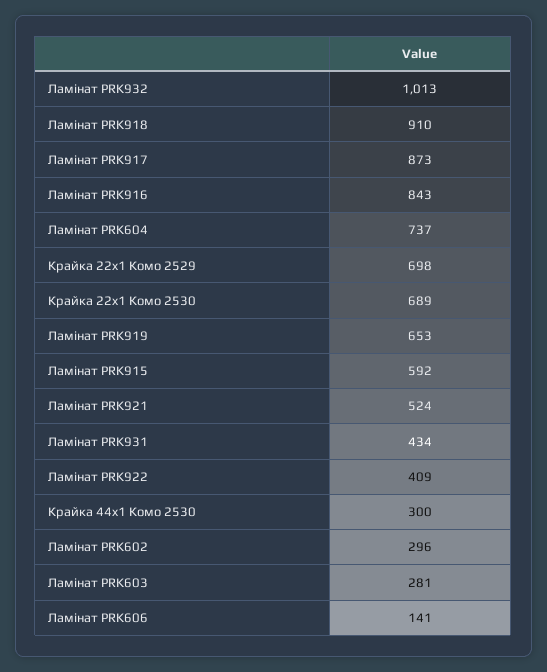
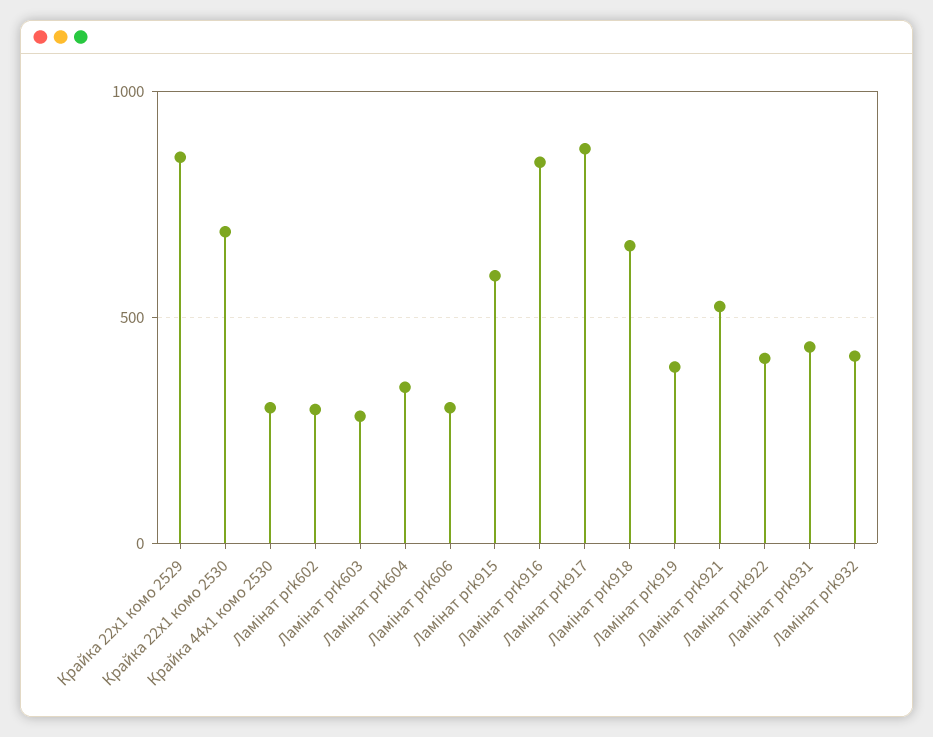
Ламінат PRK932: 1013 -> 400
Ламінат PRK918: 910 -> 650
Ламінат PRK604: 737 -> 350
Крайка 22x1 Комо 2529: 698 -> 850
Ламінат PRK919: 653 -> 400
Ламінат PRK606: 141 -> 300

